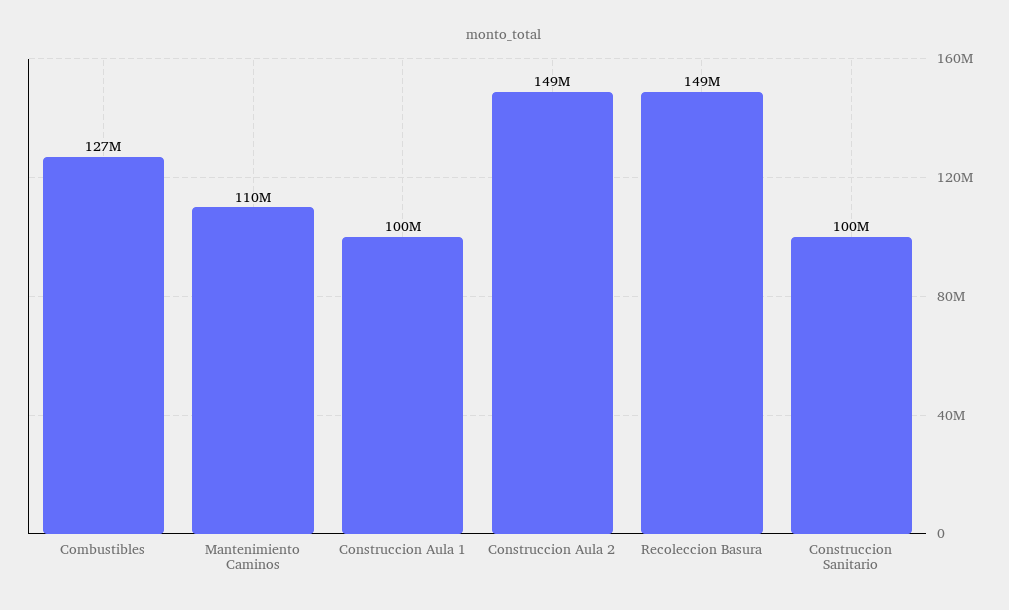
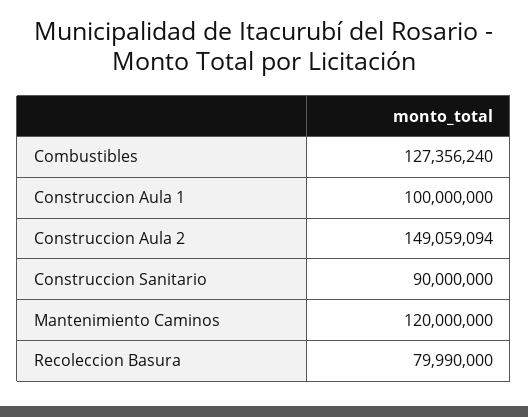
Mantenimiento Caminos: 110000000 -> 120000000
Recoleccion Basura: 149000000 -> 79990000
Construccion Sanitario: 100000000 -> 90000000

